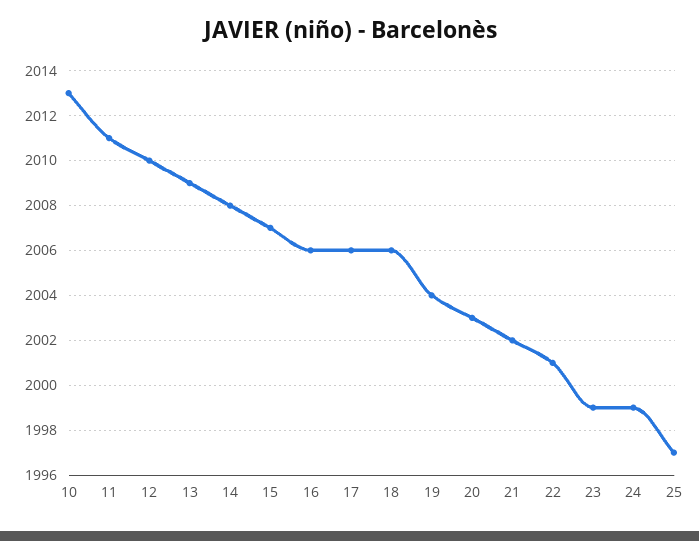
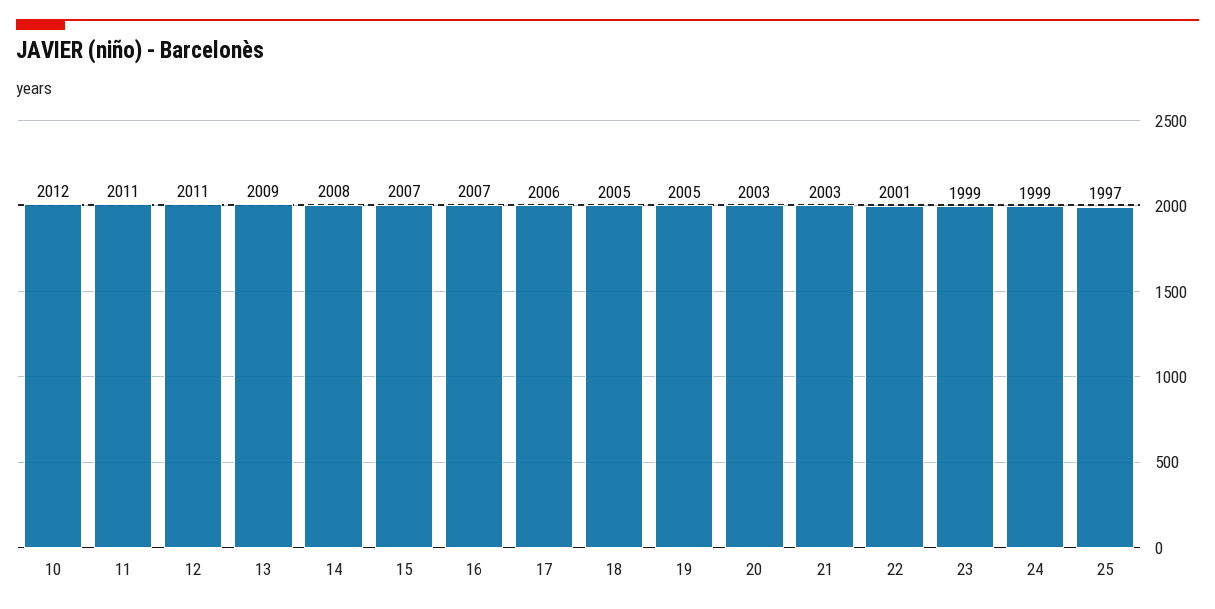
10: 2013 -> 2012
12: 2010 -> 2011
16: 2006 -> 2007
18: 2006 -> 2005
19: 2004 -> 2005
21: 2002 -> 2003

